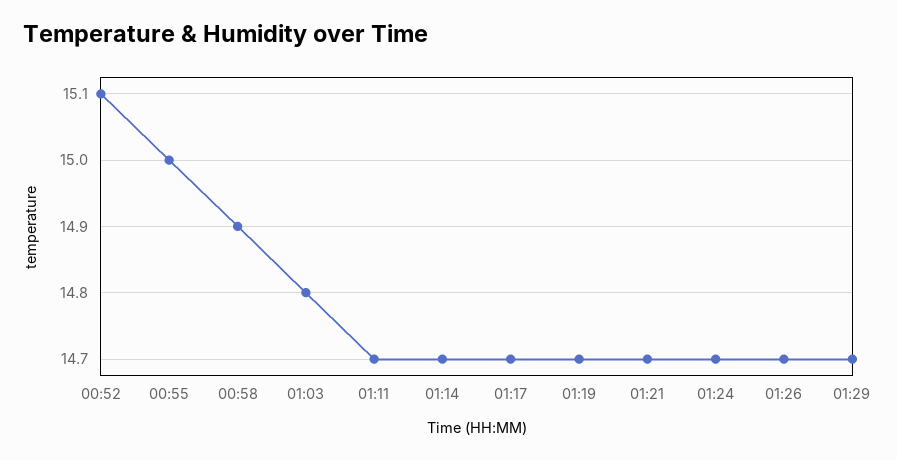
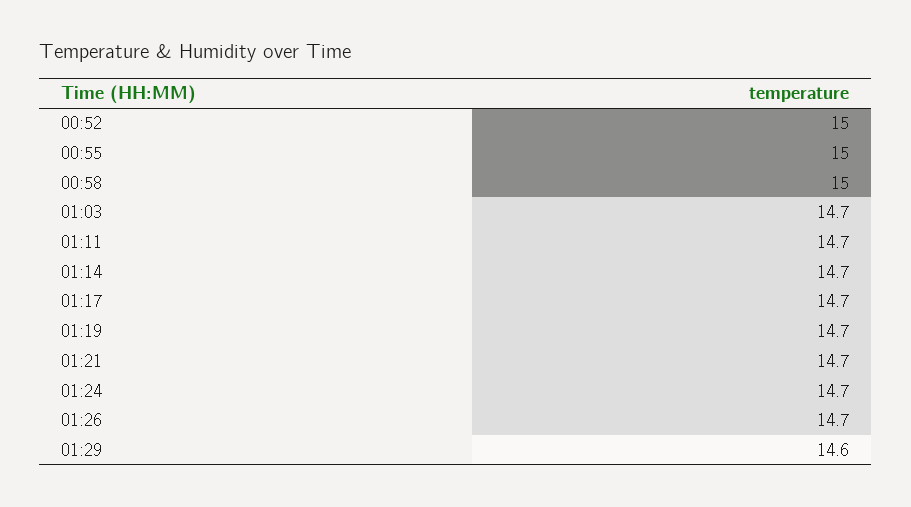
00:52: 15.1 -> 15
00:58: 14.9 -> 15
01:03: 14.8 -> 14.7
01:29: 14.7 -> 14.6

